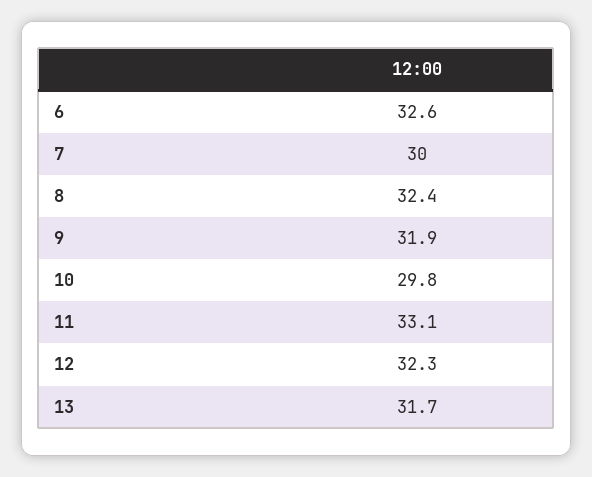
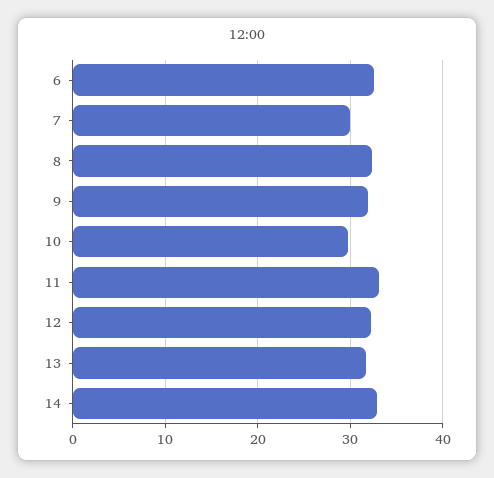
14: none -> 33

